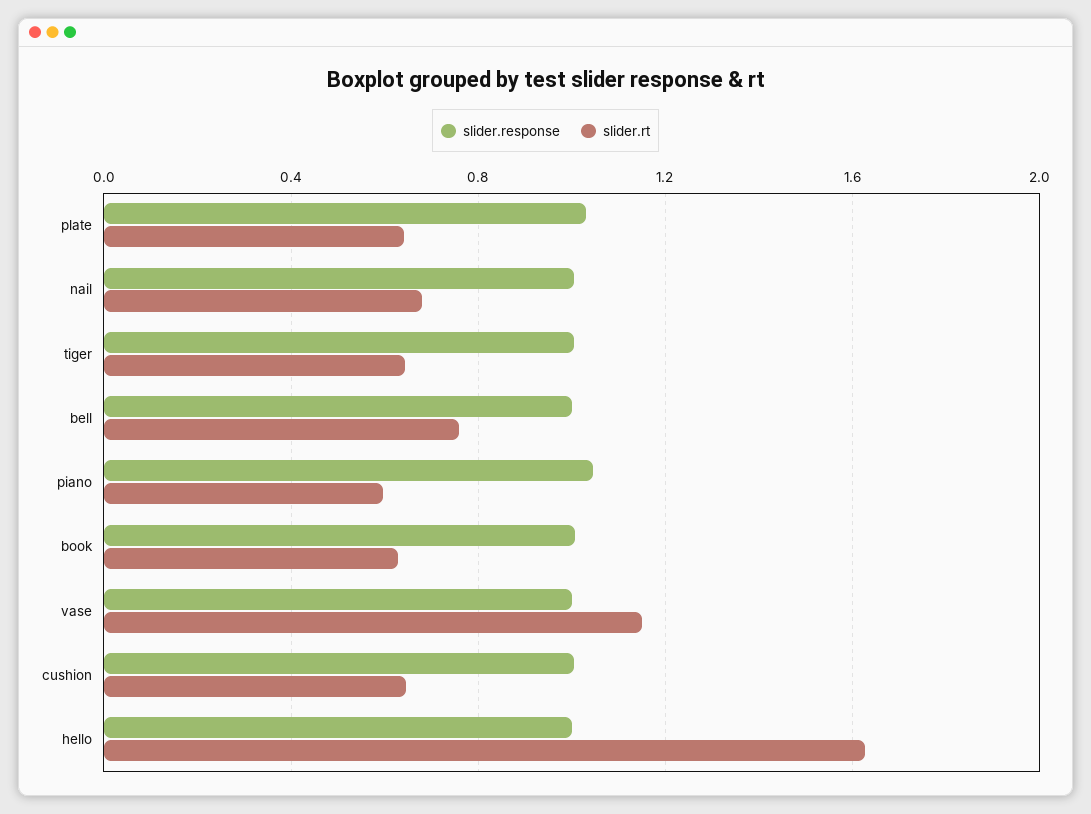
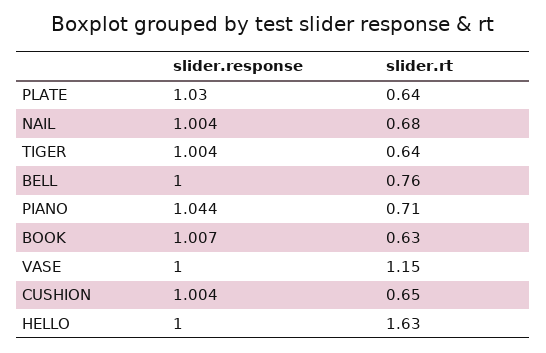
slider.rt, piano: 0.6 -> 0.71

